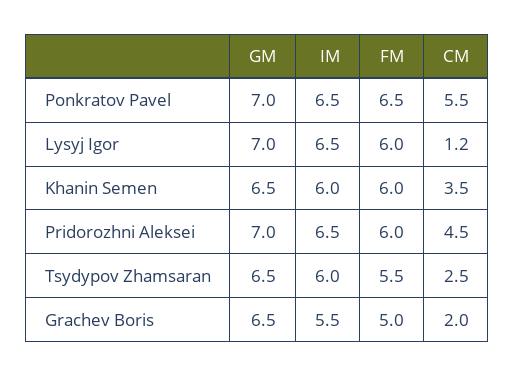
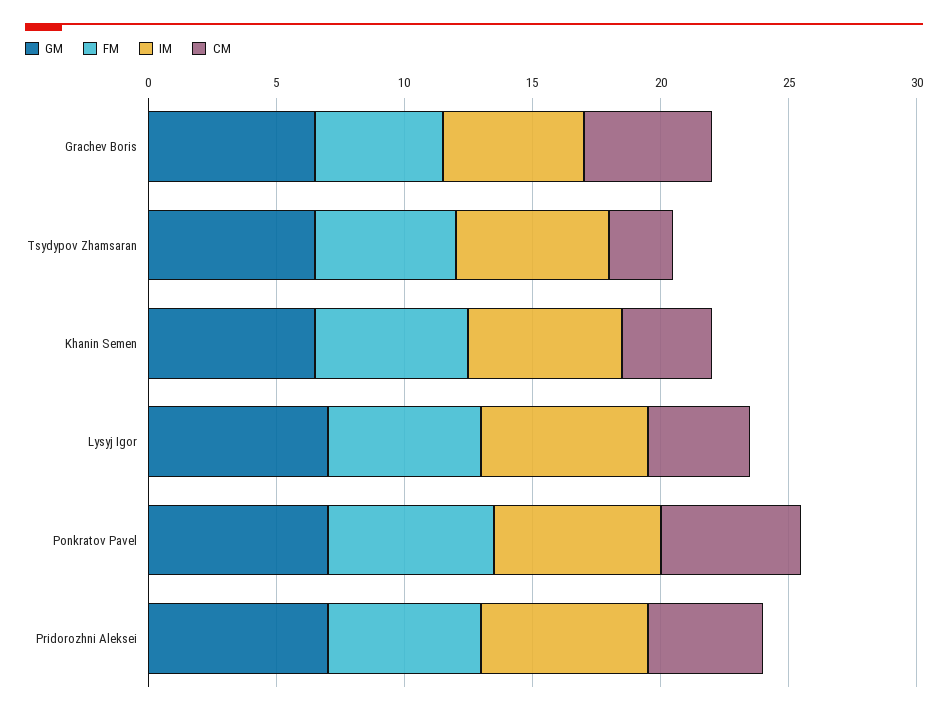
CM, Lysyj Igor: 1.2 -> 4
CM, Grachev Boris: 2 -> 5

